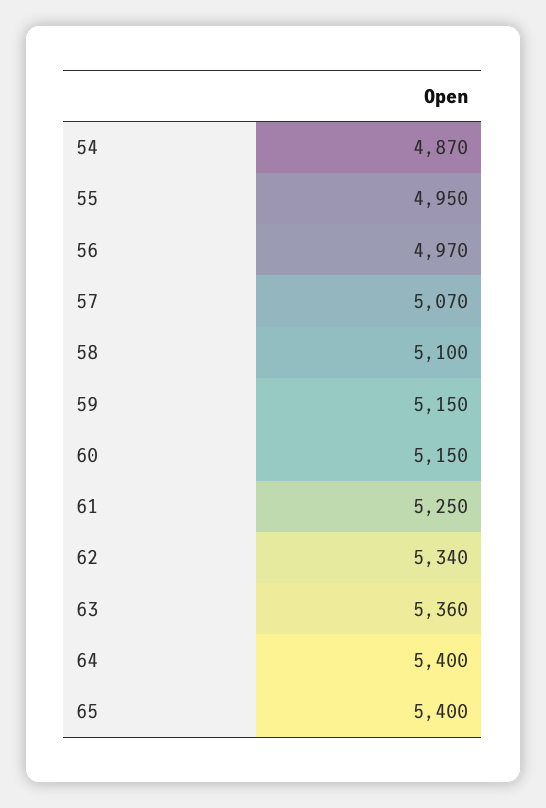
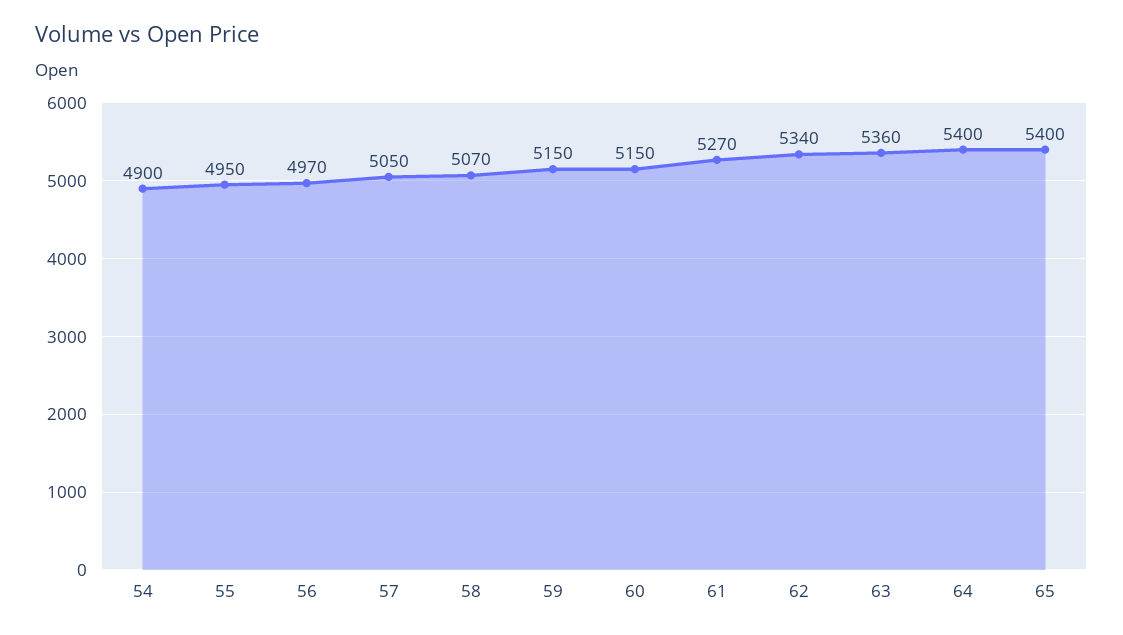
54: 4870 -> 4900
57: 5070 -> 5050
58: 5100 -> 5070
61: 5250 -> 5270

